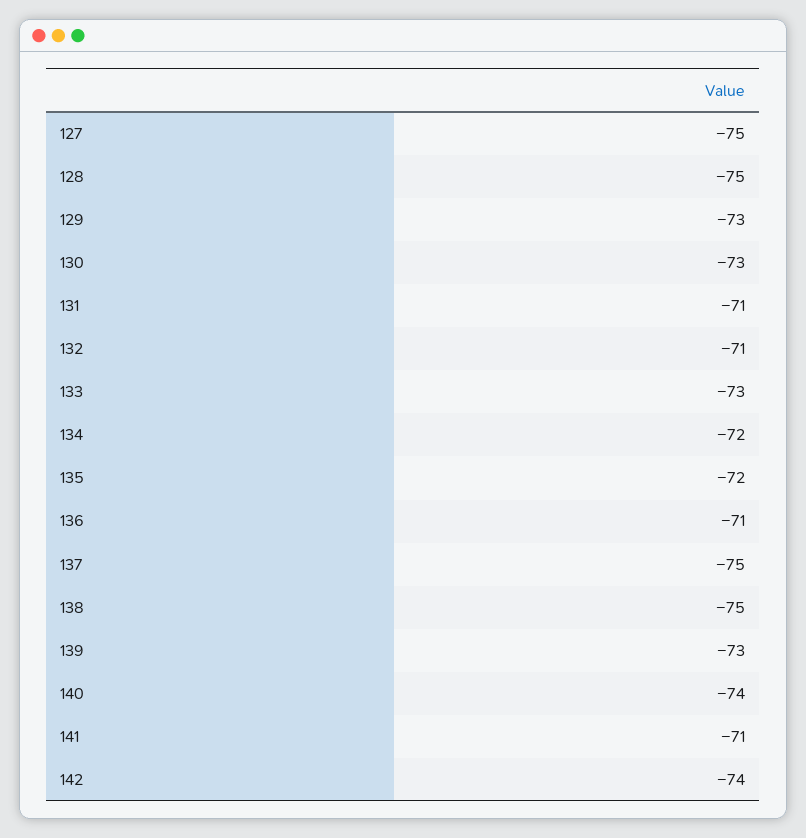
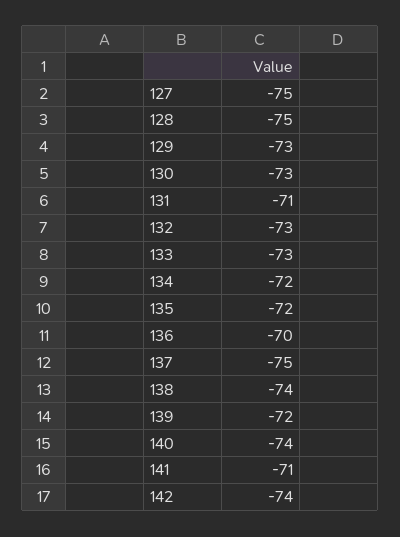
132: -71 -> -73
136: -71 -> -70
138: -75 -> -74
139: -73 -> -72

